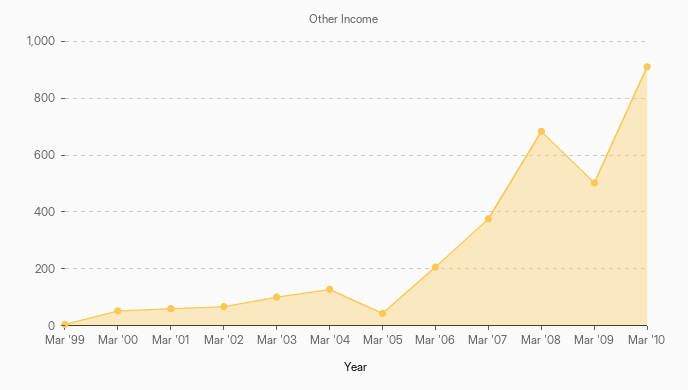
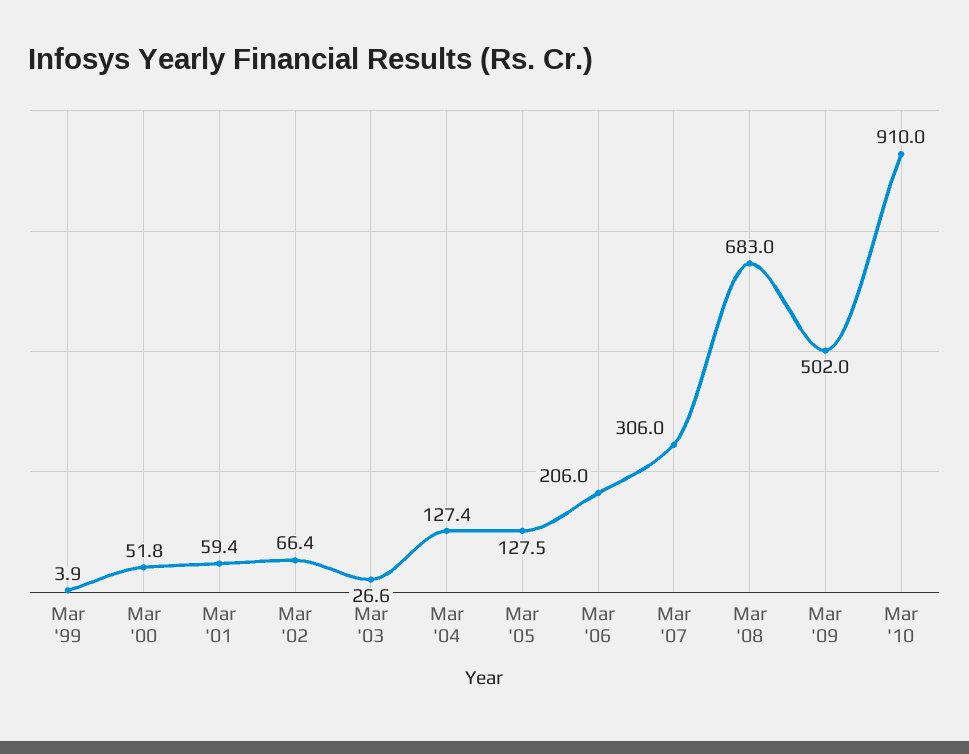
Mar '03: 100 -> 26.6
Mar '05: 50 -> 127.5
Mar '07: 375 -> 306

